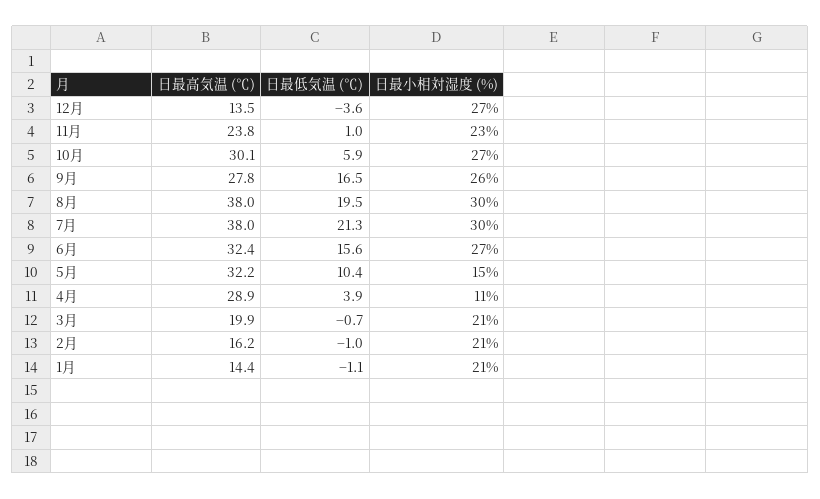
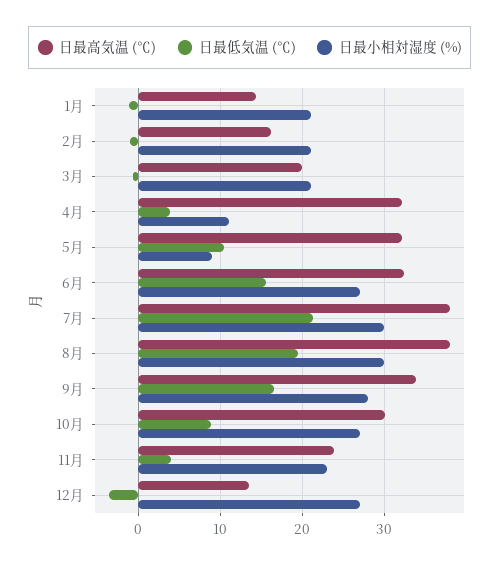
日最低気温 (℃), 11月: 1 -> 4
日最低気温 (℃), 10月: 5.9 -> 9
日最高気温 (℃), 9月: 27.8 -> 34
日最小相対湿度 (%), 9月: 26 -> 28
日最小相対湿度 (%), 5月: 15 -> 9
日最高気温 (℃), 4月: 28.9 -> 32

